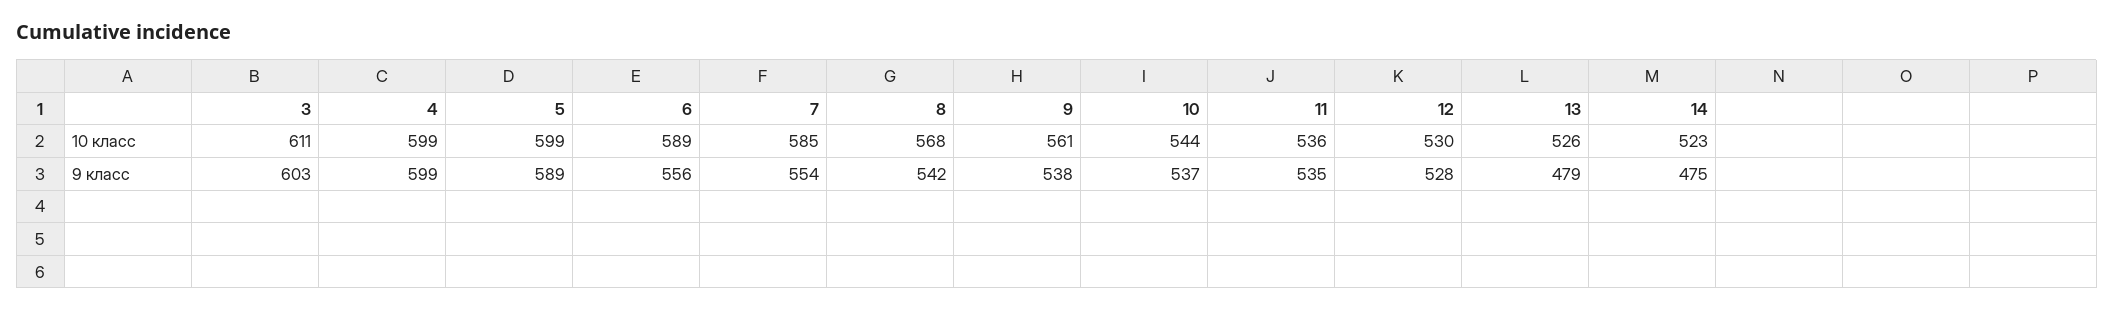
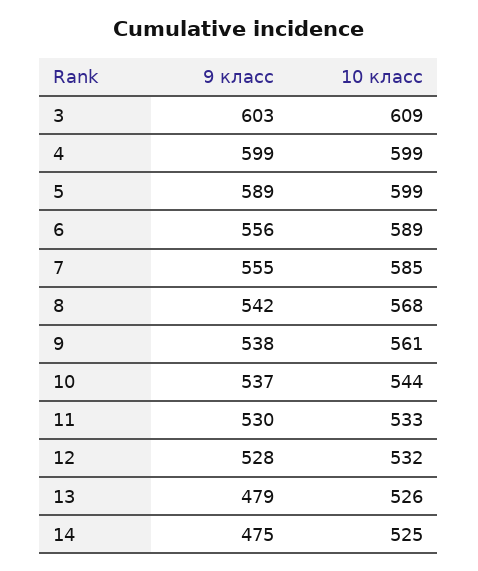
3, 10 класс: 611 -> 609
11, 10 класс: 536 -> 533
12, 10 класс: 530 -> 532
14, 10 класс: 523 -> 525
7, 9 класс: 554 -> 555
11, 9 класс: 535 -> 530

